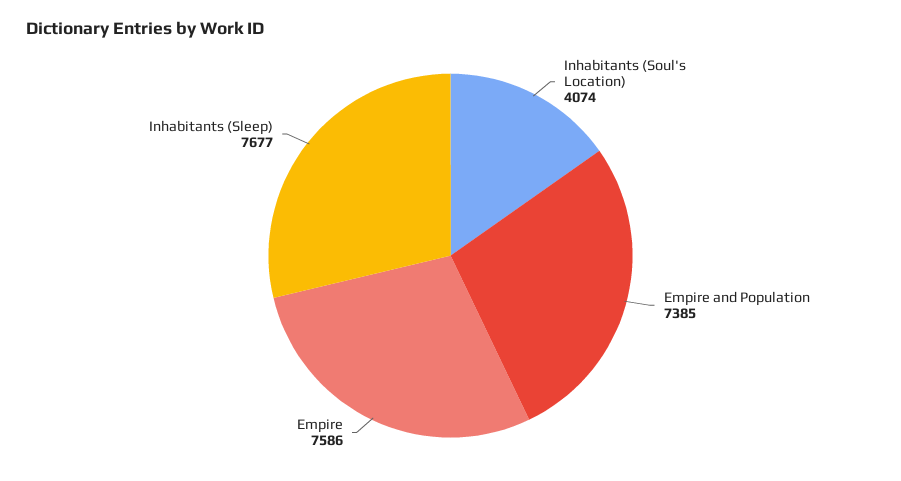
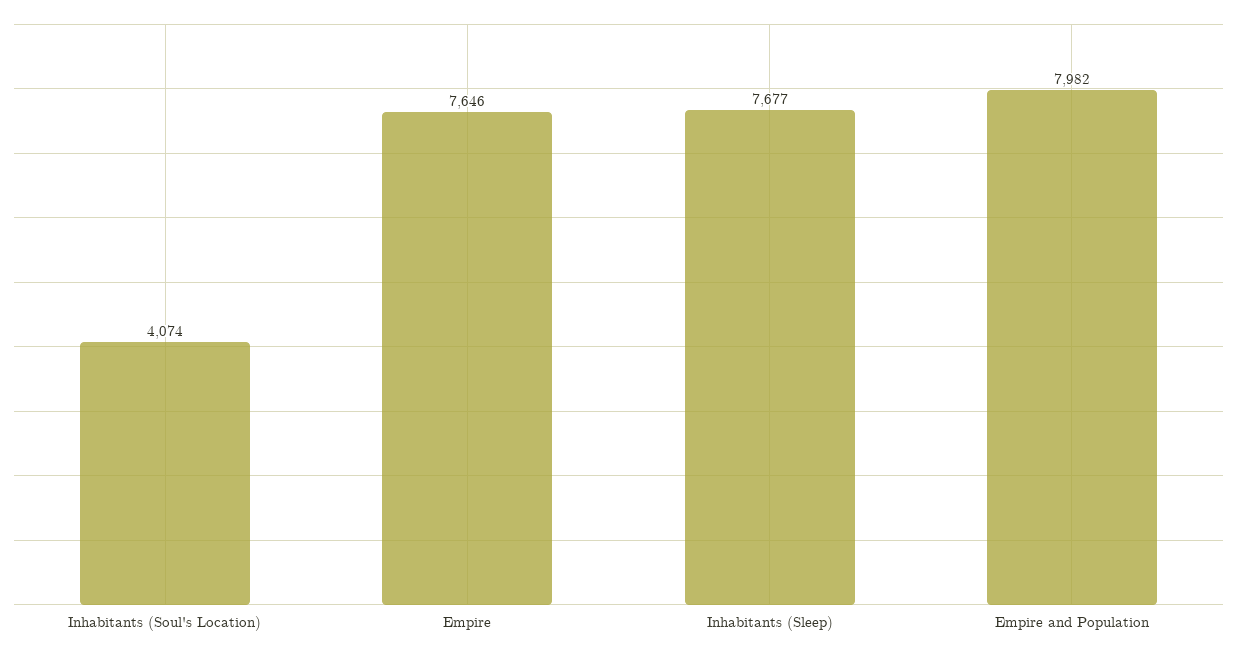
Empire and Population: 7385 -> 7982
Empire: 7586 -> 7646

